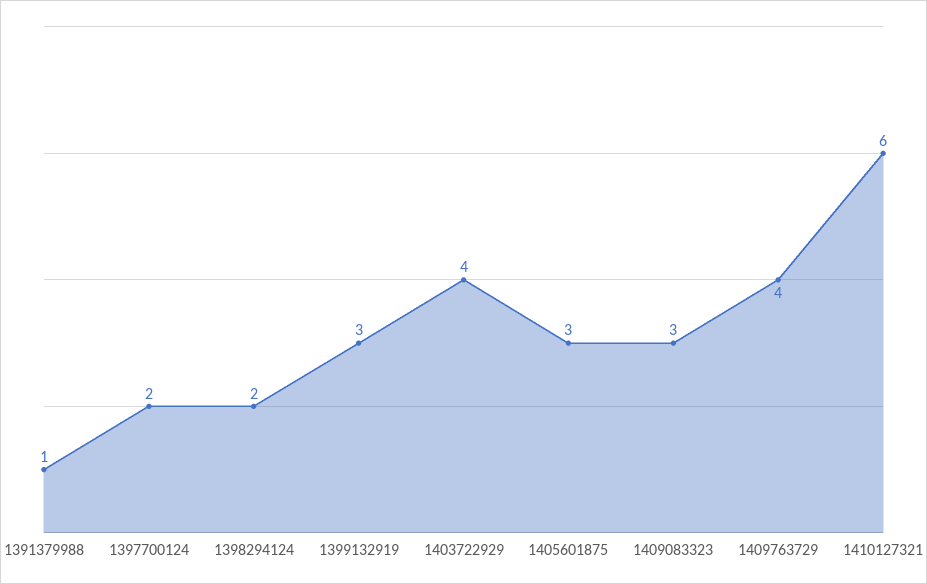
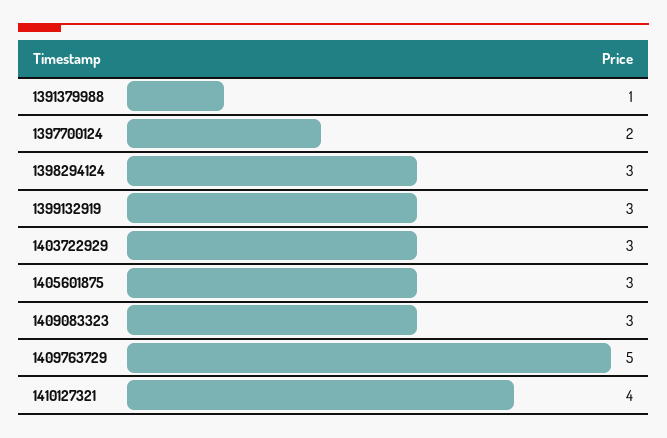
1398294124: 2 -> 3
1403722929: 4 -> 3
1409763729: 4 -> 5
1410127321: 6 -> 4

